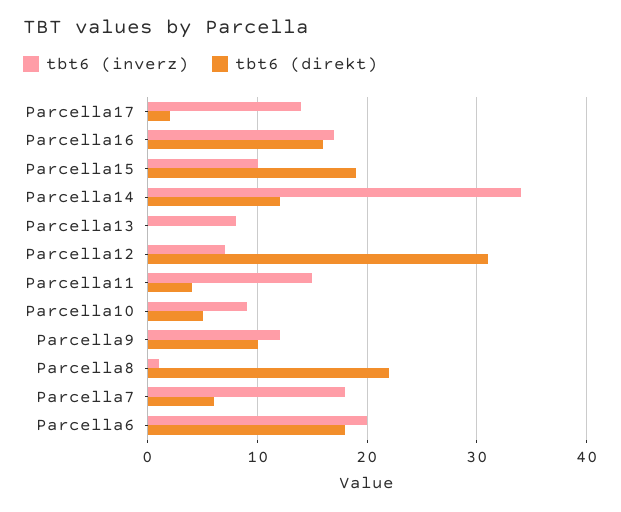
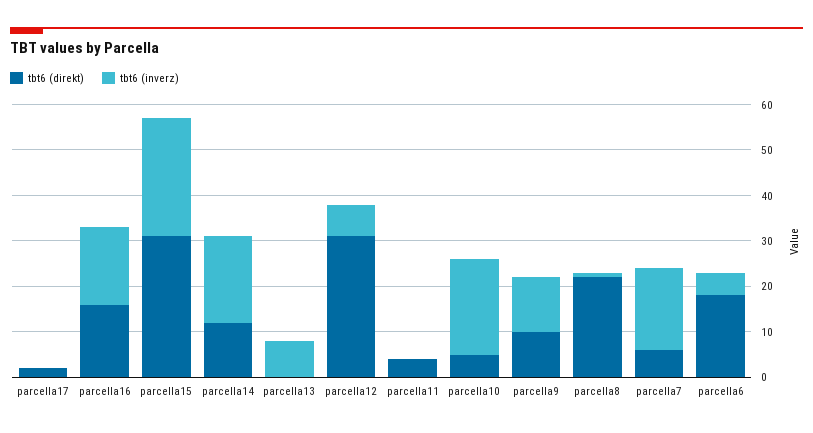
tbt6 (inverz), Parcella17: 14 -> 0
tbt6 (inverz), Parcella15: 10 -> 25
tbt6 (direkt), Parcella15: 19 -> 30
tbt6 (inverz), Parcella14: 34 -> 20
tbt6 (inverz), Parcella11: 15 -> 0
tbt6 (inverz), Parcella10: 9 -> 20
tbt6 (inverz), Parcella6: 20 -> 5

